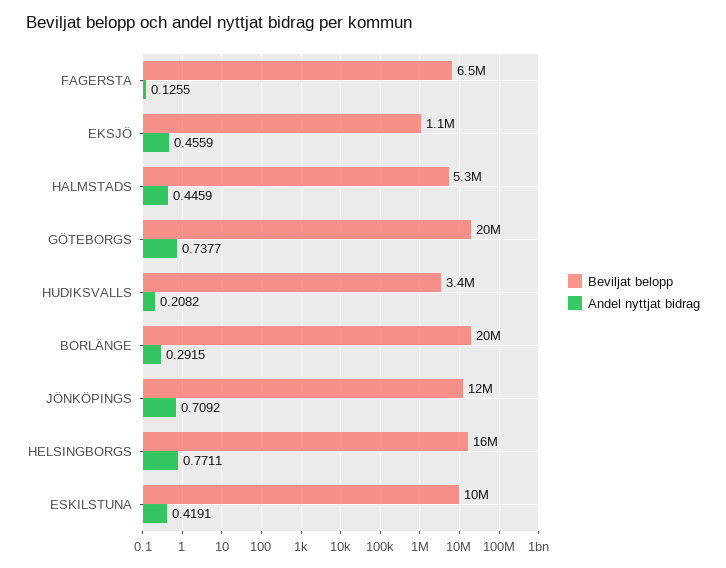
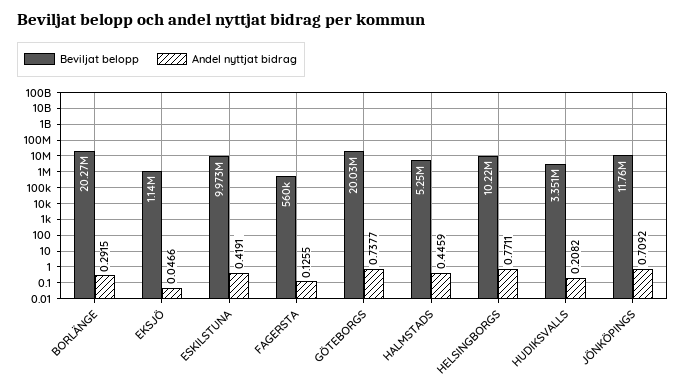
Beviljat belopp, FAGERSTA: 6500000 -> 560000
Andel nyttjat bidrag, EKSJÖ: 0.4559 -> 0.0466
Beviljat belopp, HELSINGBORGS: 16000000 -> 10220000

